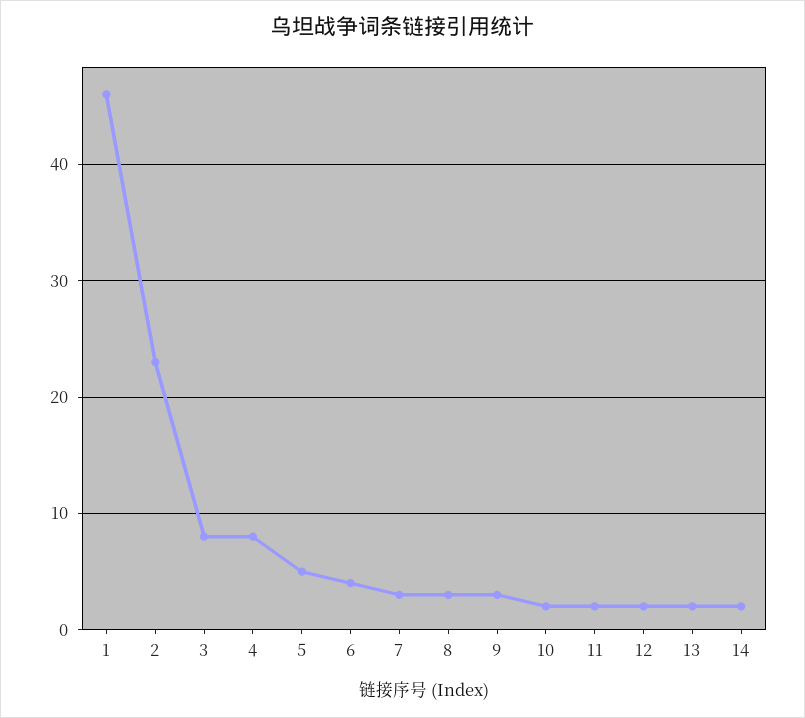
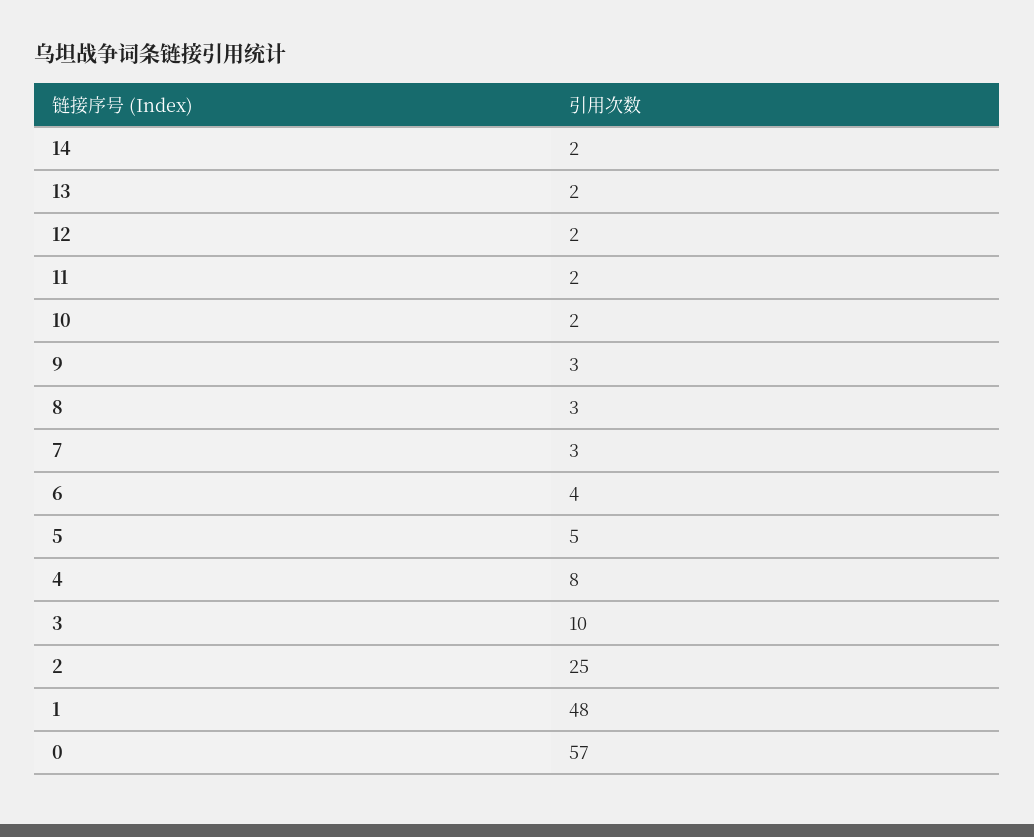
1: 46 -> 48
2: 23 -> 25
3: 8 -> 10
0: none -> 57

